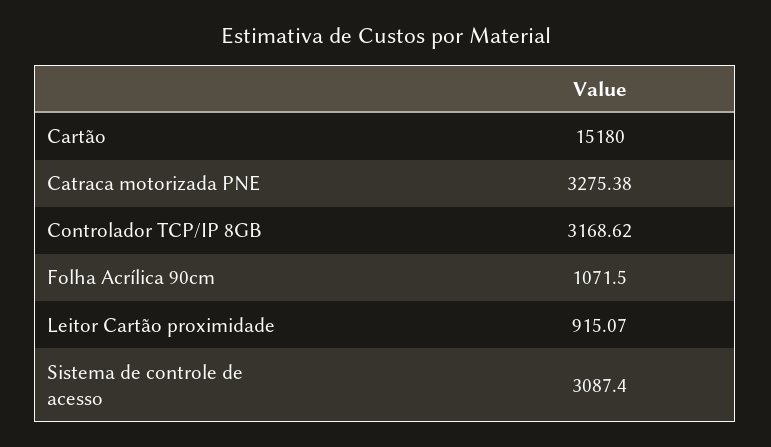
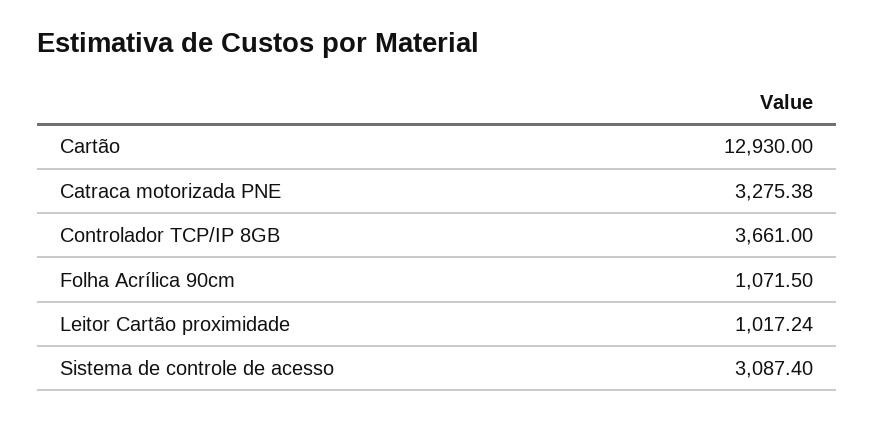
Cartão: 15180 -> 12930
Controlador TCP/IP 8GB: 3168.62 -> 3661
Leitor Cartão proximidade: 915.07 -> 1017.24

